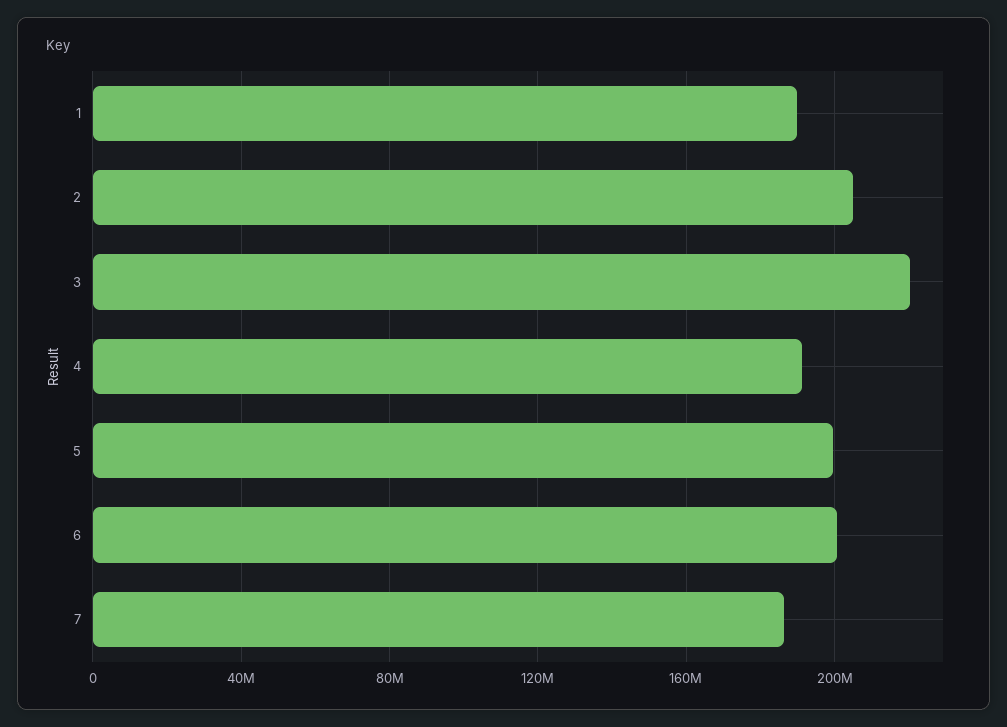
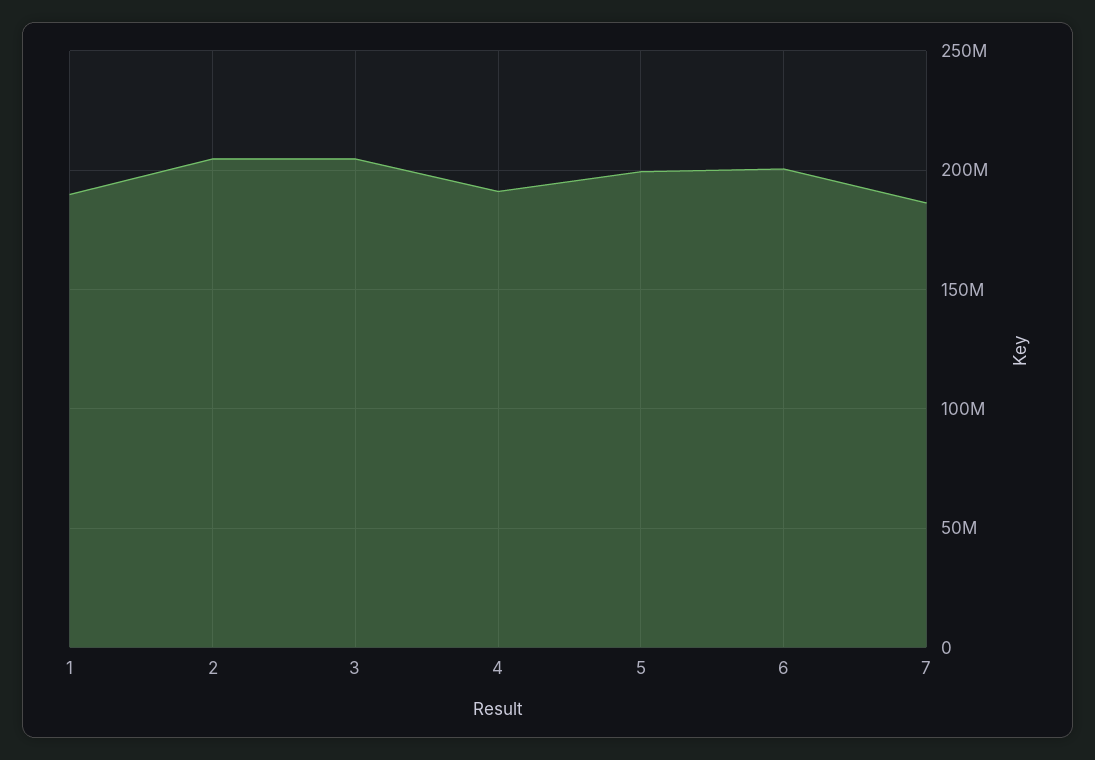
3: 220000000 -> 205000000

